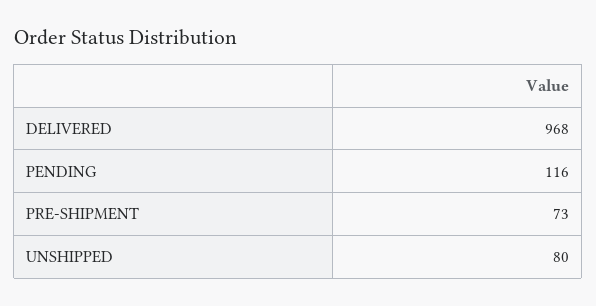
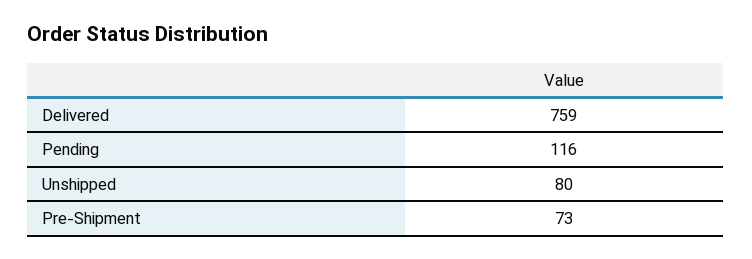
DELIVERED: 968 -> 759

